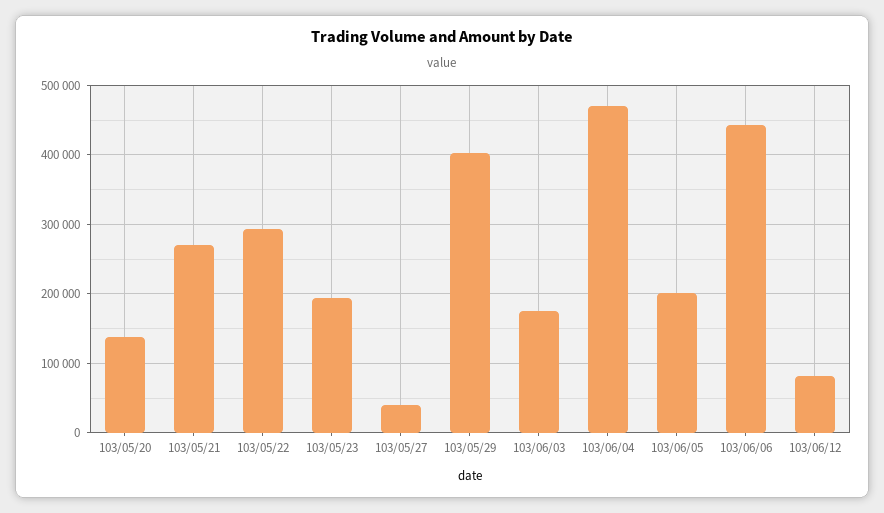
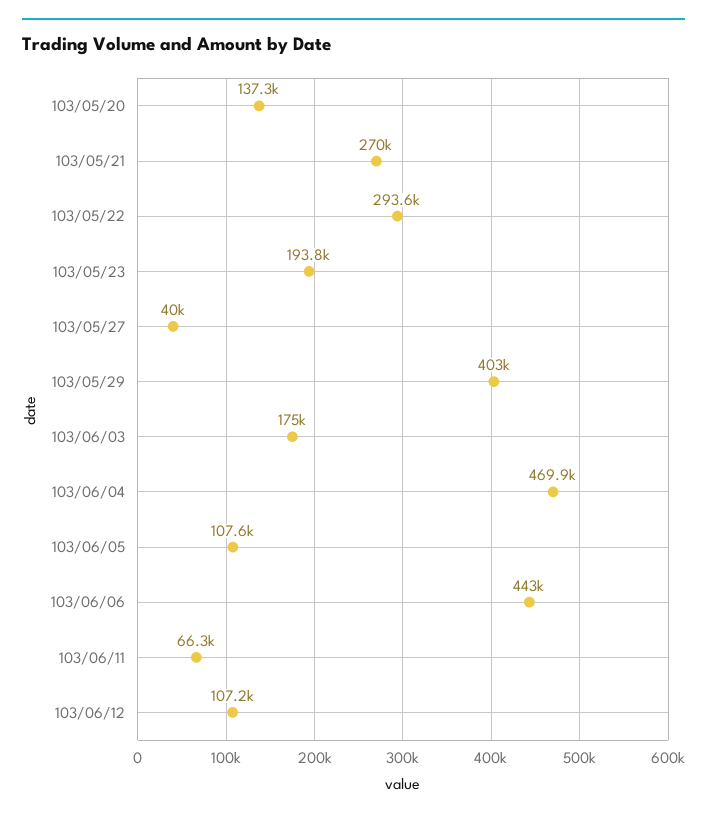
103/06/05: 200000 -> 107600
103/06/12: 80000 -> 107200
103/06/11: none -> 66300

